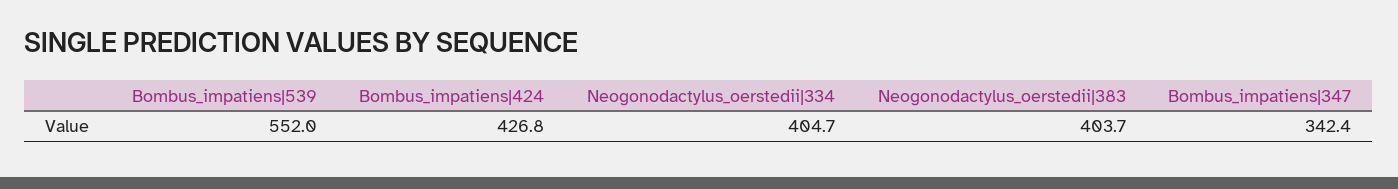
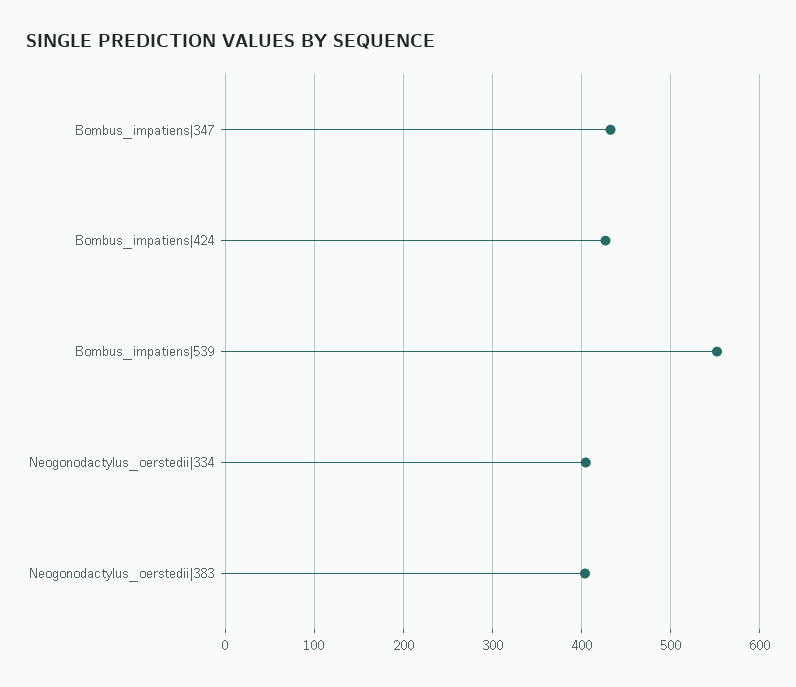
Bombus_impatiens|347: 342.4 -> 430

